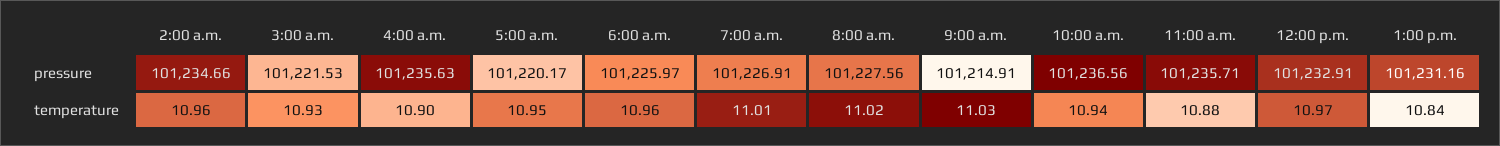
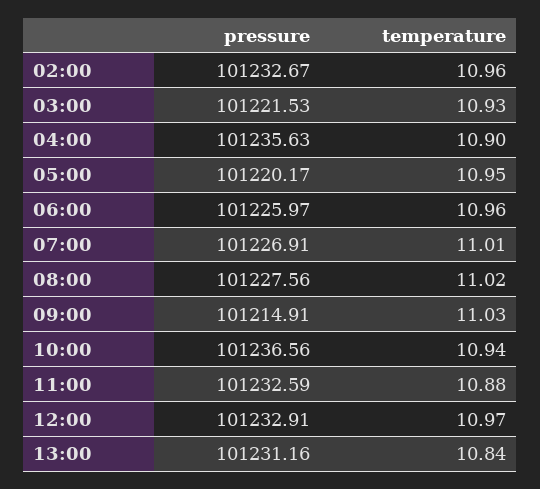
2:00 a.m., pressure: 101234.66 -> 101232.67
11:00 a.m., pressure: 101235.71 -> 101232.59

